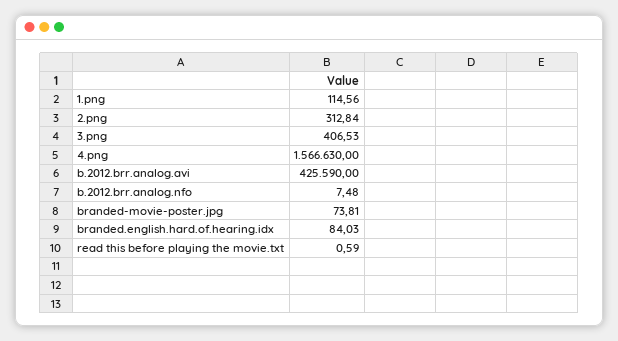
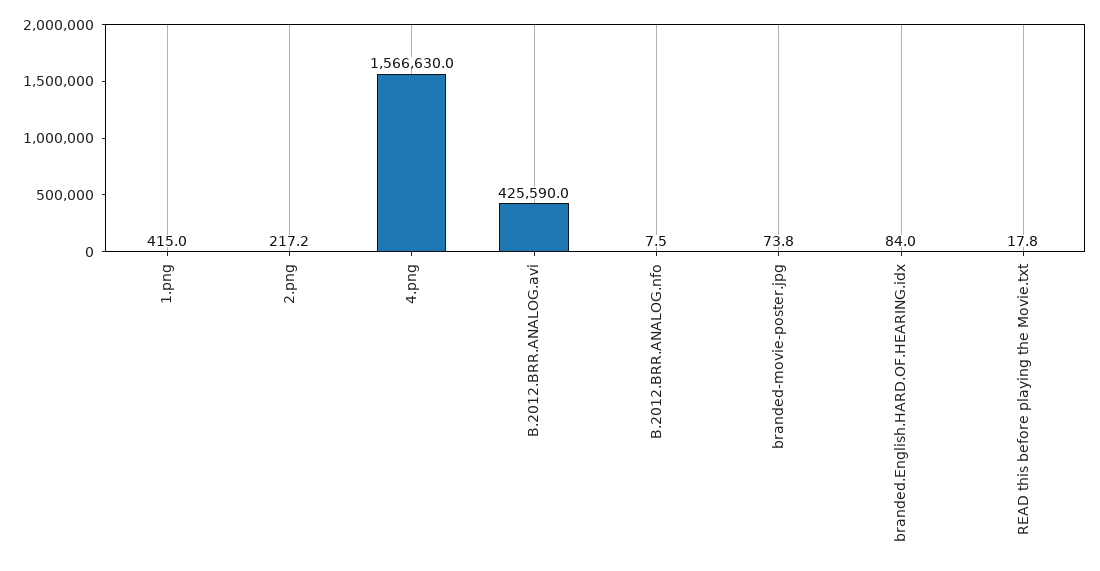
1.png: 114.56 -> 415
2.png: 312.84 -> 217.2
3.png: 406.53 -> none
read this before playing the movie.txt: 0.59 -> 17.8

